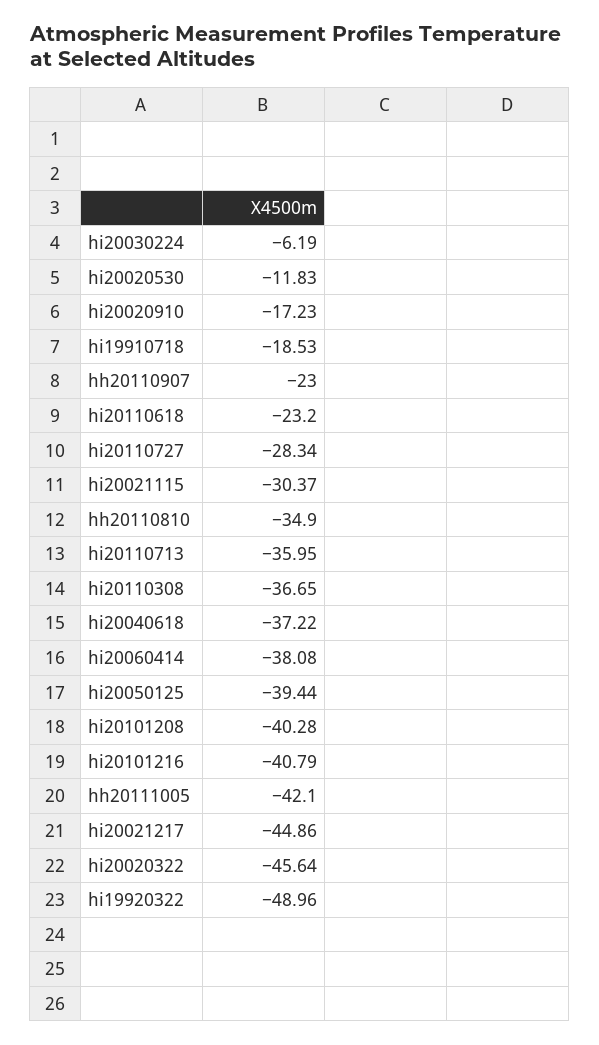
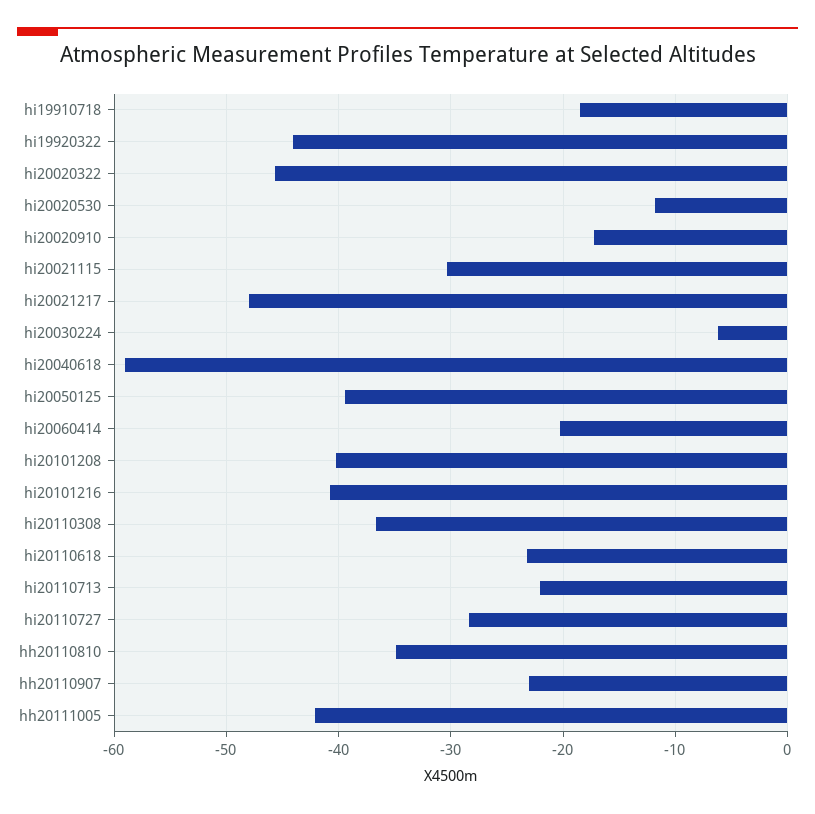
hi20110713: -35.95 -> -22
hi20040618: -37.22 -> -59
hi20060414: -38.08 -> -20
hi20021217: -44.86 -> -48
hi19920322: -48.96 -> -44

